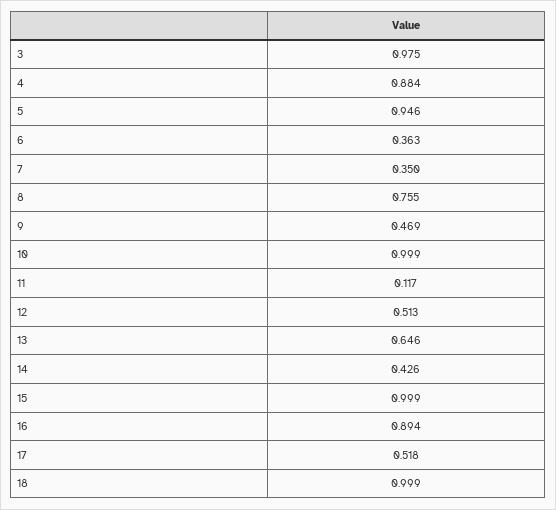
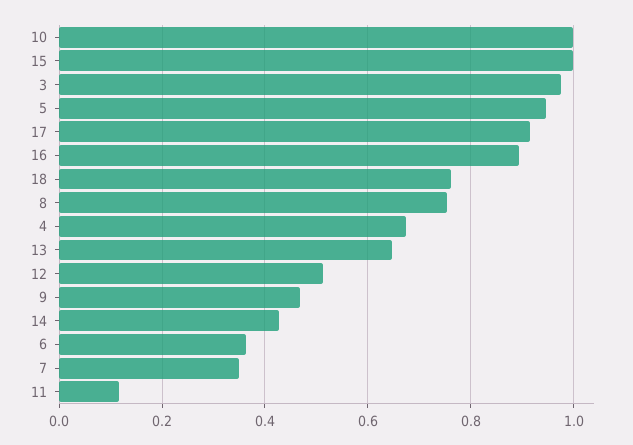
4: 0.884 -> 0.68
17: 0.518 -> 0.92
18: 0.999 -> 0.76

